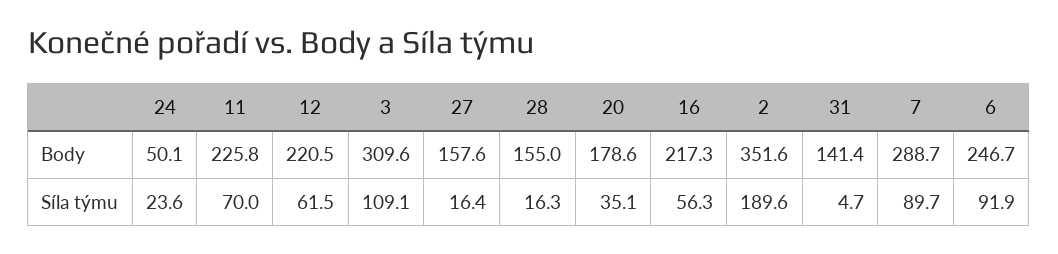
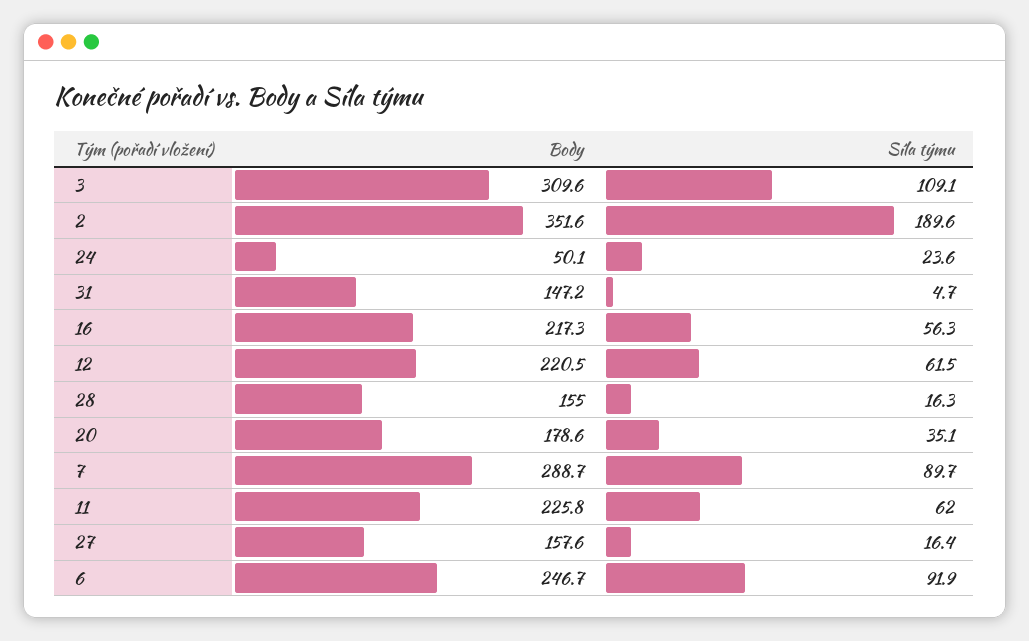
31, Body: 141.4 -> 147.2
11, Síla týmu: 70 -> 62

